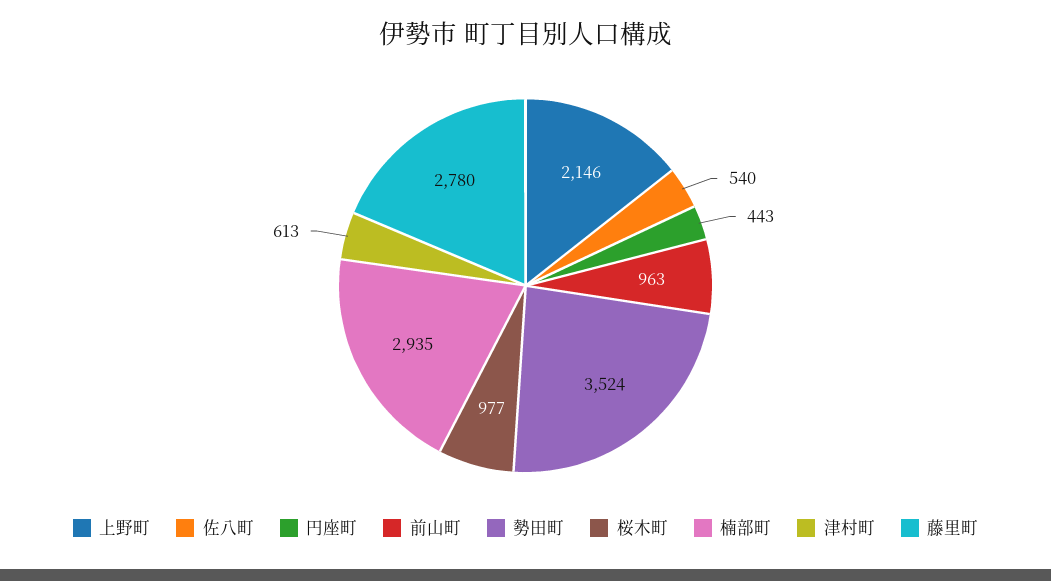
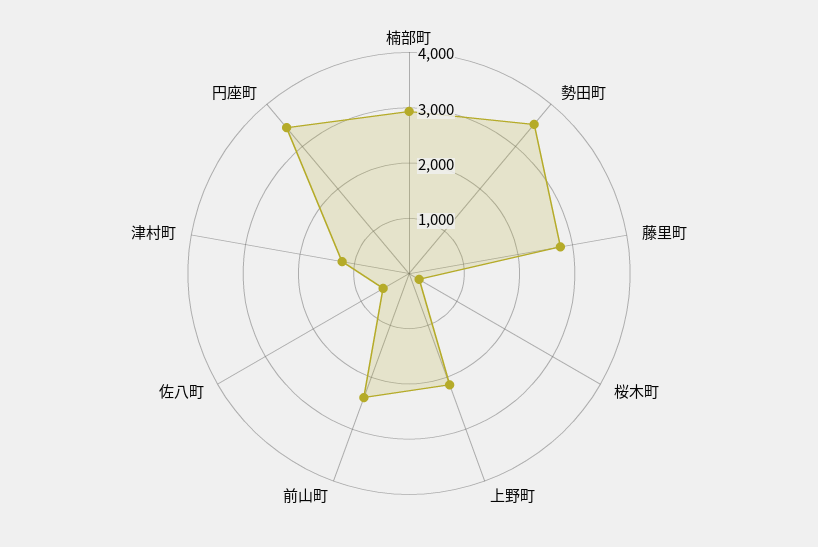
円座町: 443 -> 3400
前山町: 963 -> 2400
桜木町: 977 -> 200
津村町: 613 -> 1200

